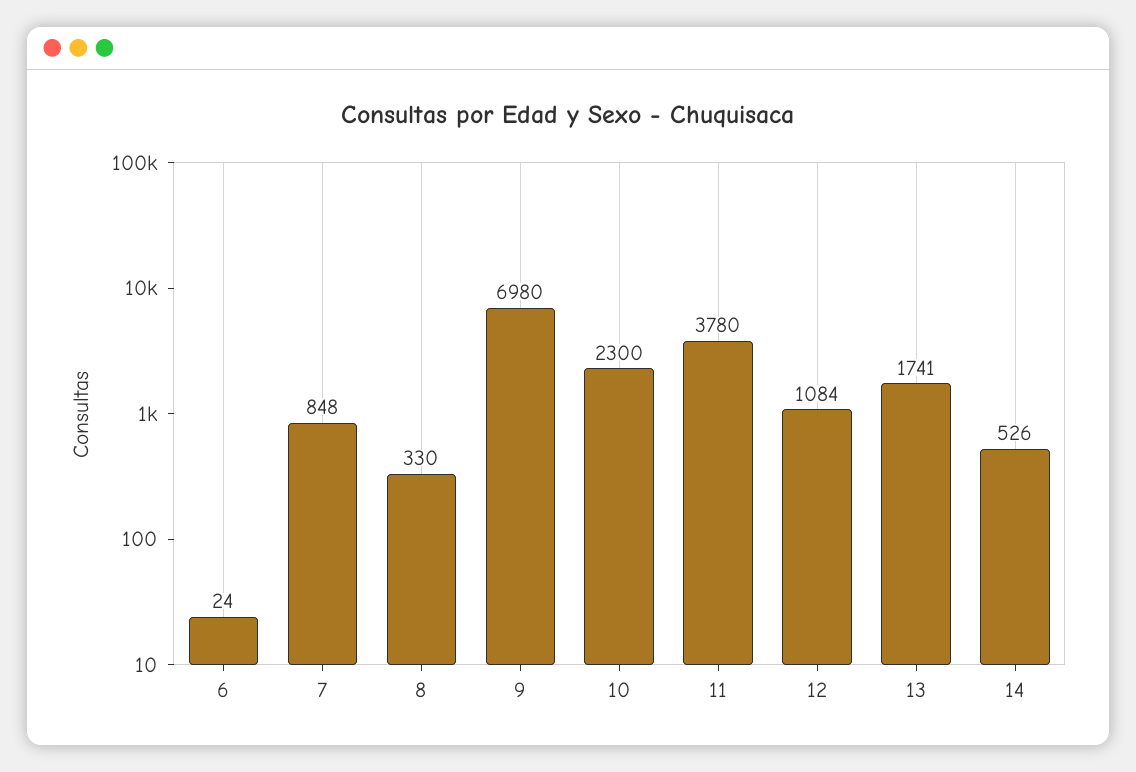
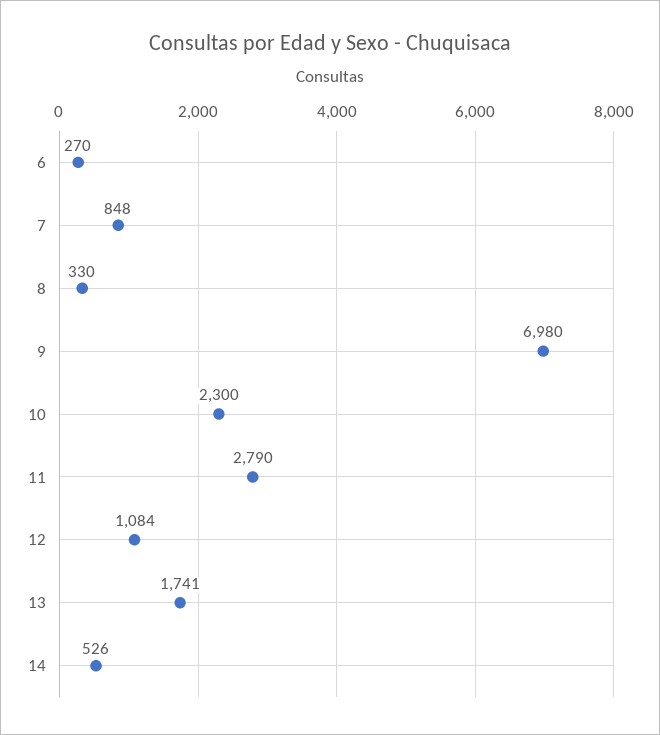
6: 24 -> 270
11: 3780 -> 2790

